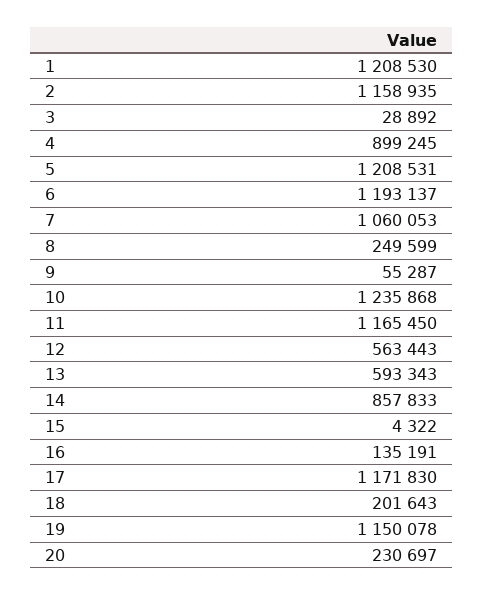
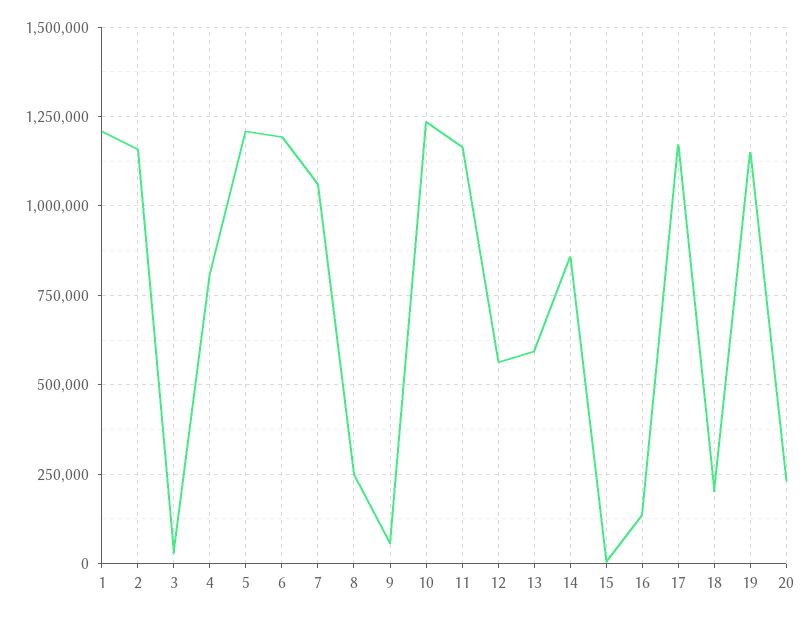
4: 899245 -> 800000

